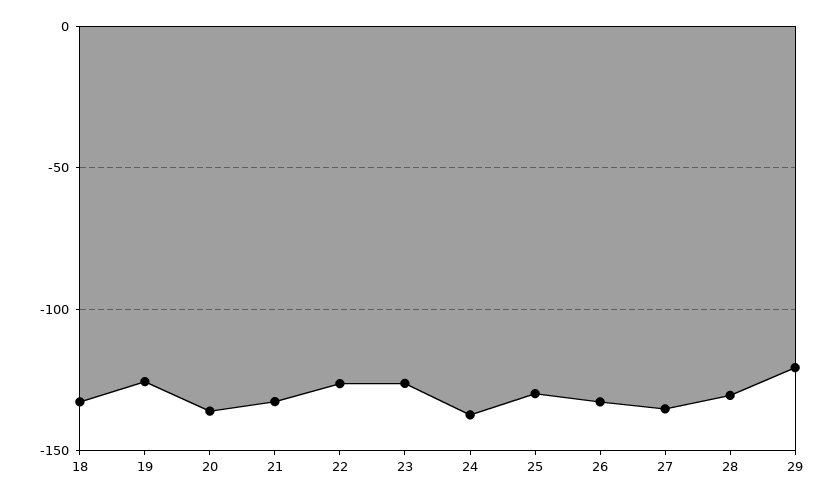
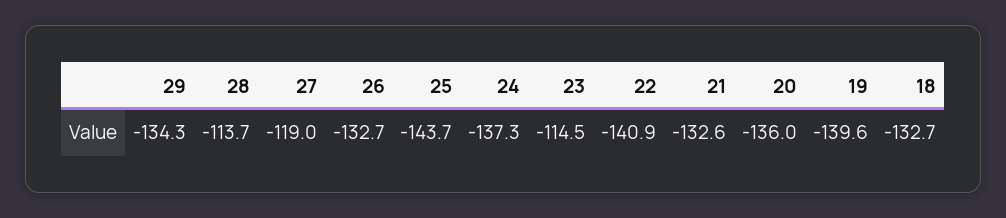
19: -125 -> -139.6
22: -125 -> -140.9
23: -125 -> -114.5
25: -130 -> -143.7
27: -135 -> -119
28: -130 -> -113.7
29: -120 -> -134.3

